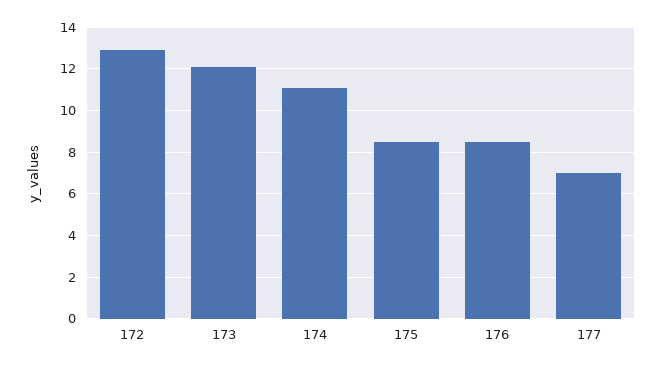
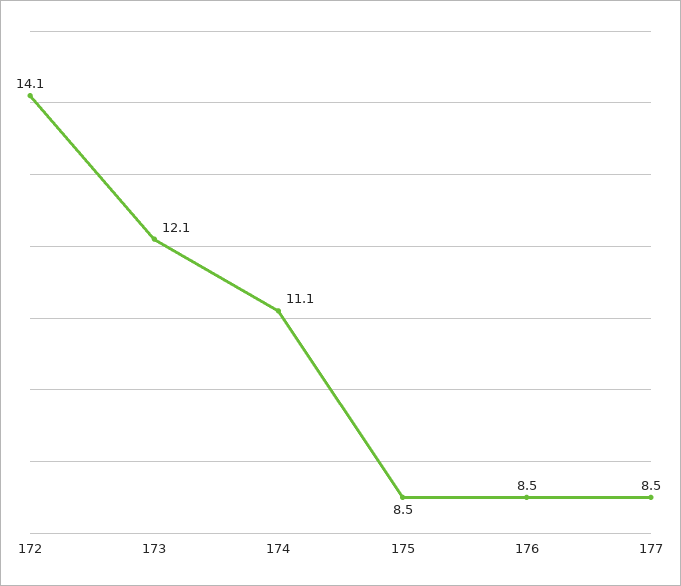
172: 13 -> 14.1
177: 7 -> 8.5

